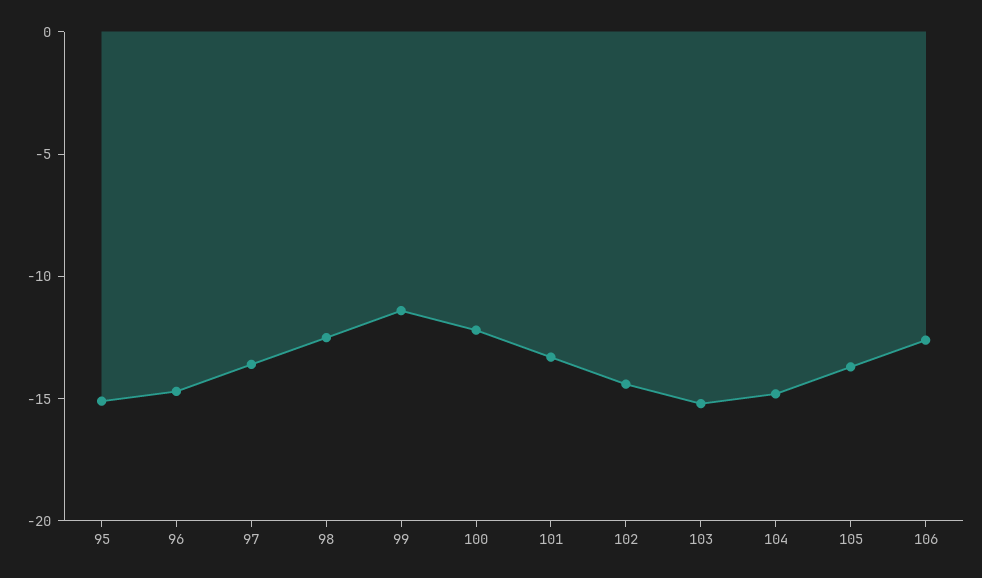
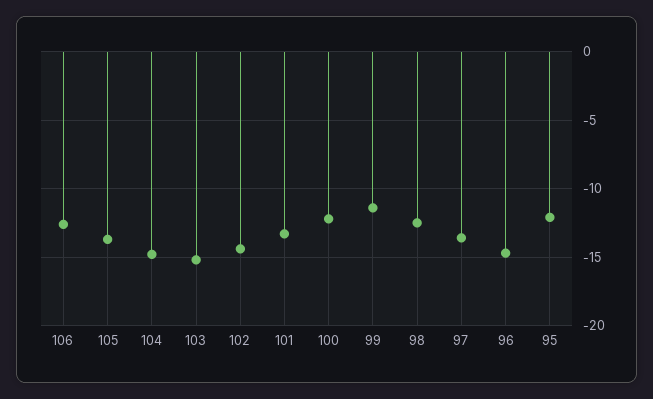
95: -15 -> -12

